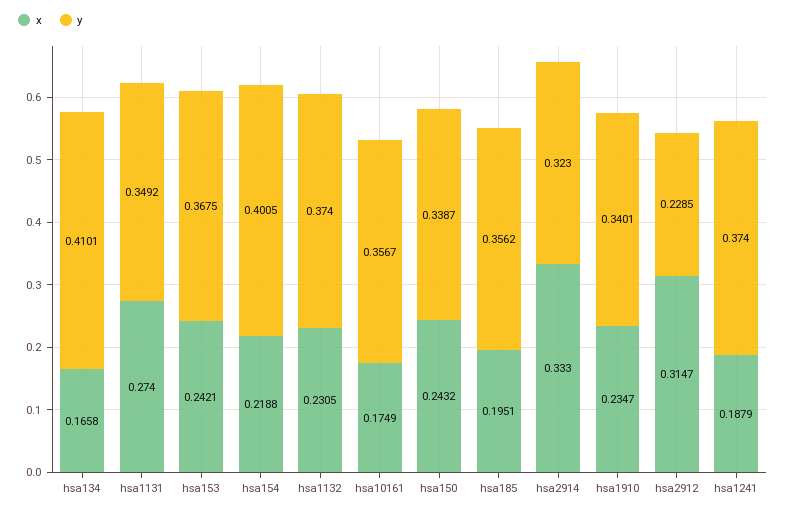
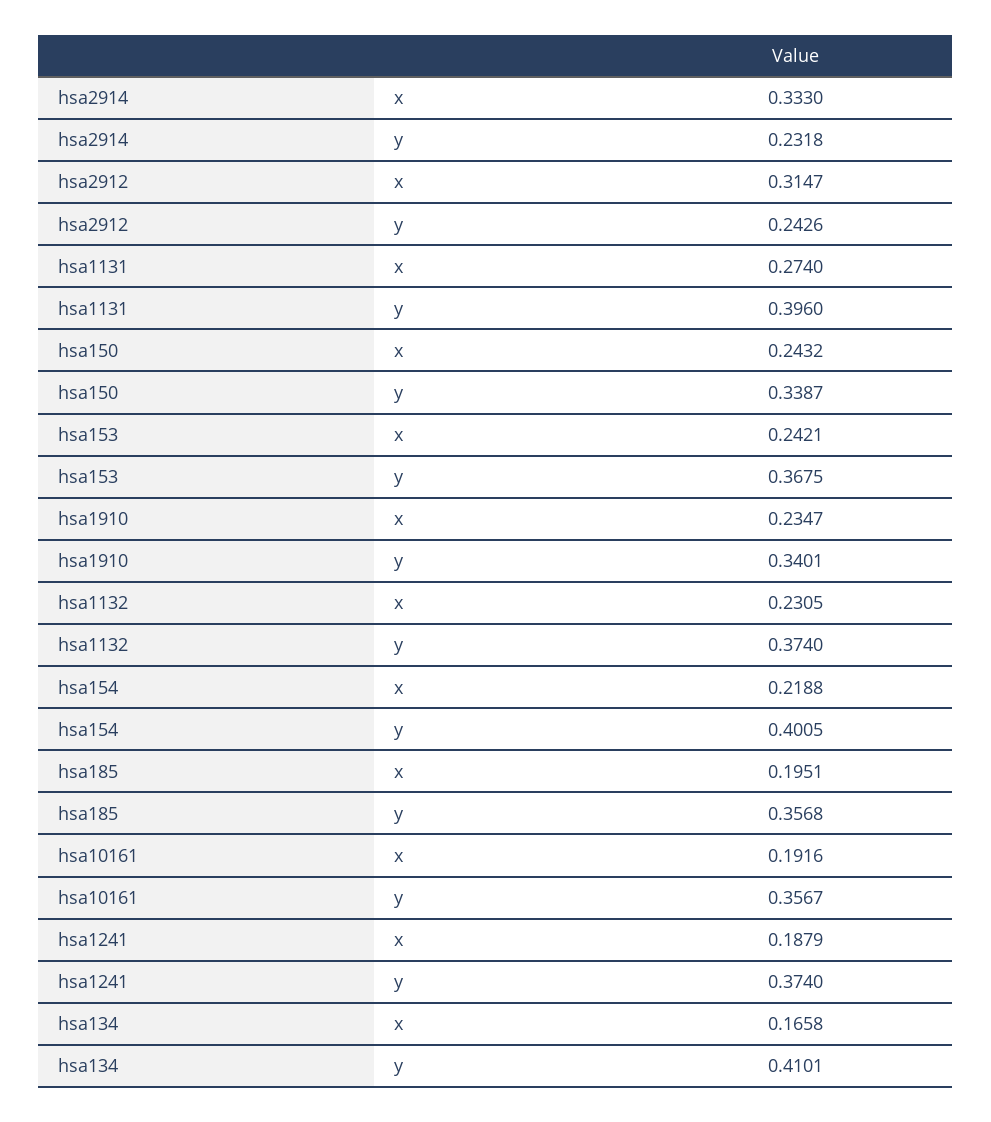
y, hsa1131: 0.3492 -> 0.396
x, hsa10161: 0.1749 -> 0.1916
y, hsa185: 0.3562 -> 0.3568
y, hsa2914: 0.323 -> 0.2318
y, hsa2912: 0.2285 -> 0.2426

